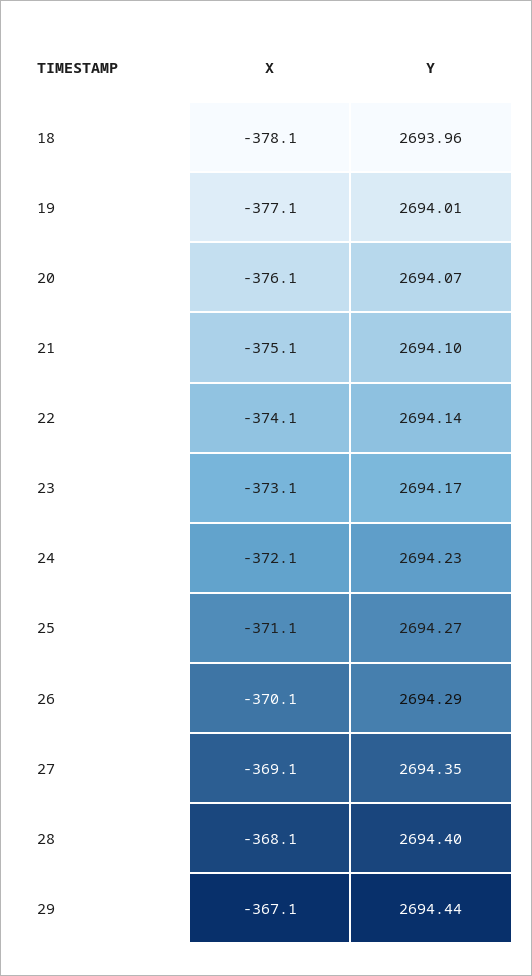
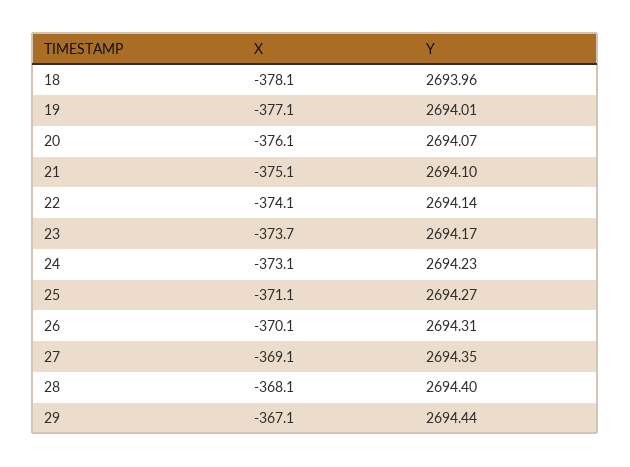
X, 23: -373.1 -> -373.7
X, 24: -372.1 -> -373.1
Y, 26: 2694.29 -> 2694.31

